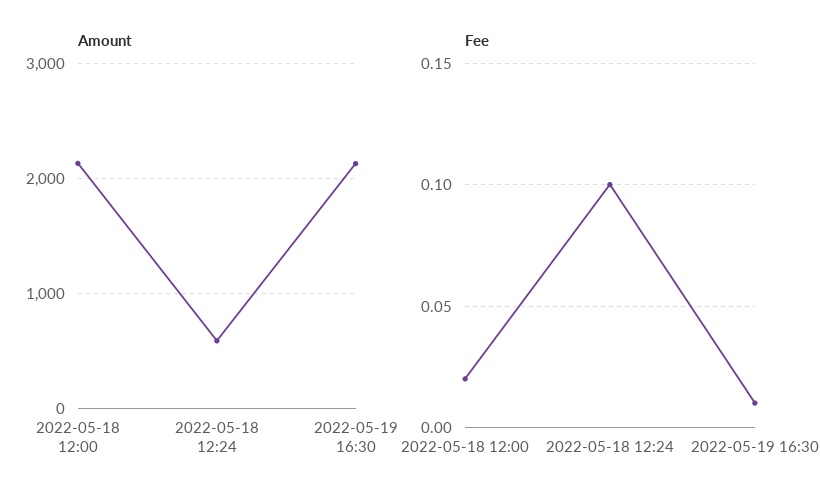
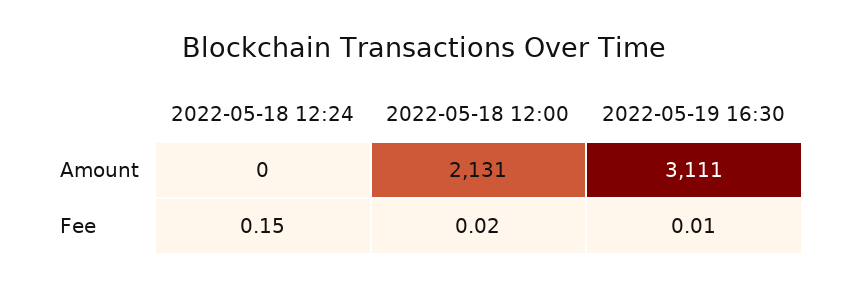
Amount, 2022-05-18 12:24: 600 -> 0
Amount, 2022-05-19 16:30: 2100 -> 3111
Fee, 2022-05-18 12:24: 0.1 -> 0.15

